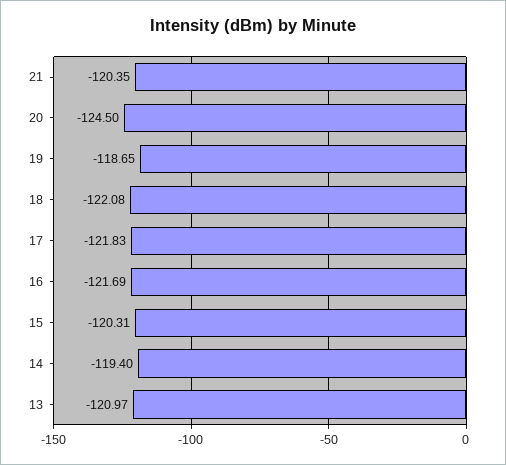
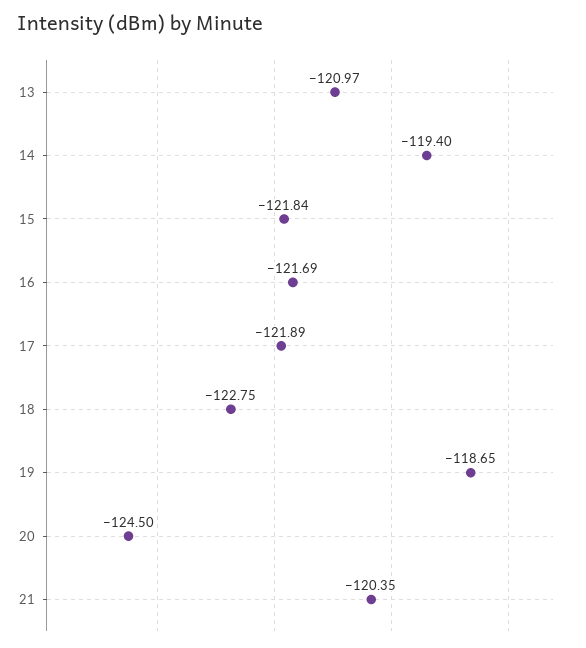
18: -122.08 -> -122.75
17: -121.83 -> -121.89
15: -120.31 -> -121.84

